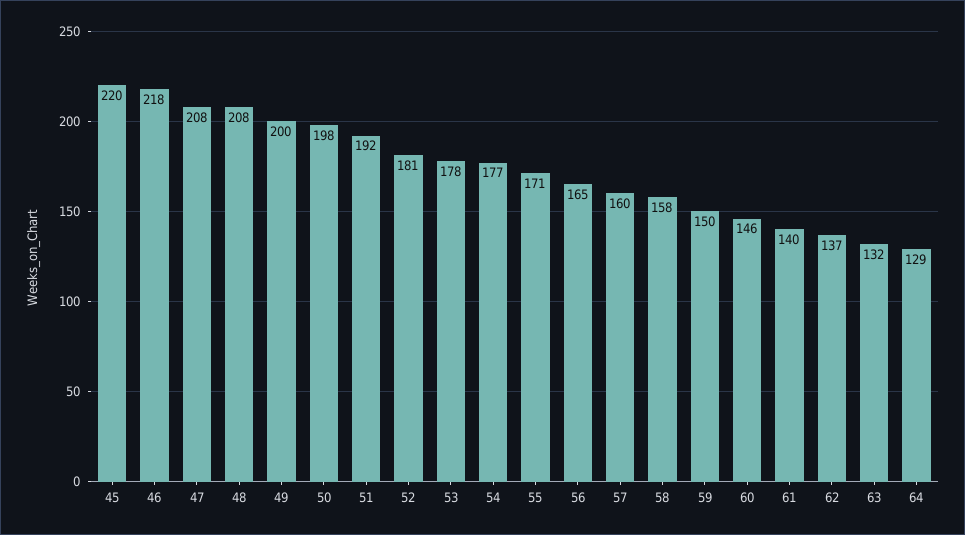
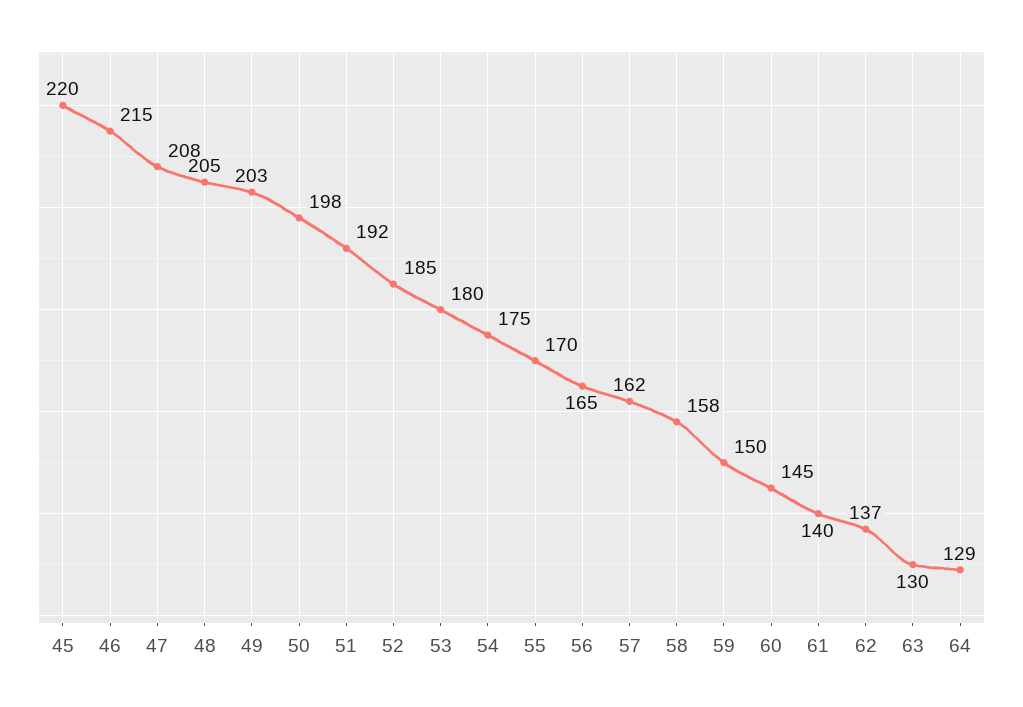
46: 218 -> 215
48: 208 -> 205
49: 200 -> 203
52: 181 -> 185
53: 178 -> 180
54: 177 -> 175
55: 171 -> 170
57: 160 -> 162
60: 146 -> 145
63: 132 -> 130

